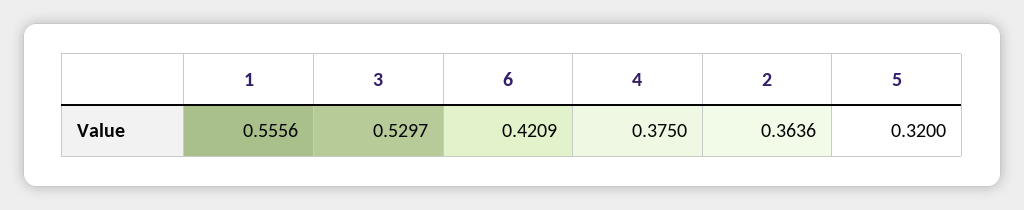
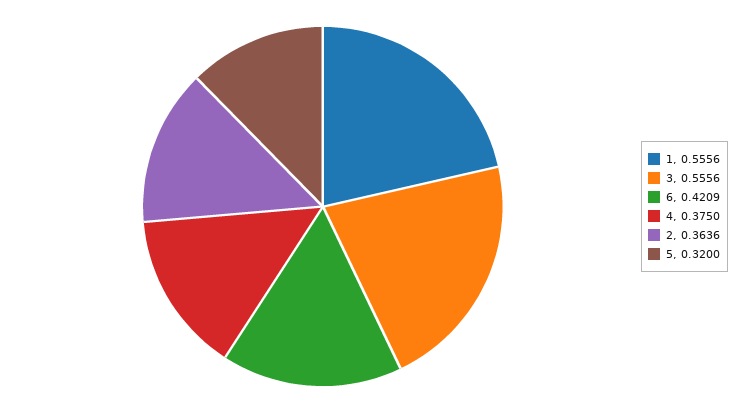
3: 0.5297 -> 0.5556

